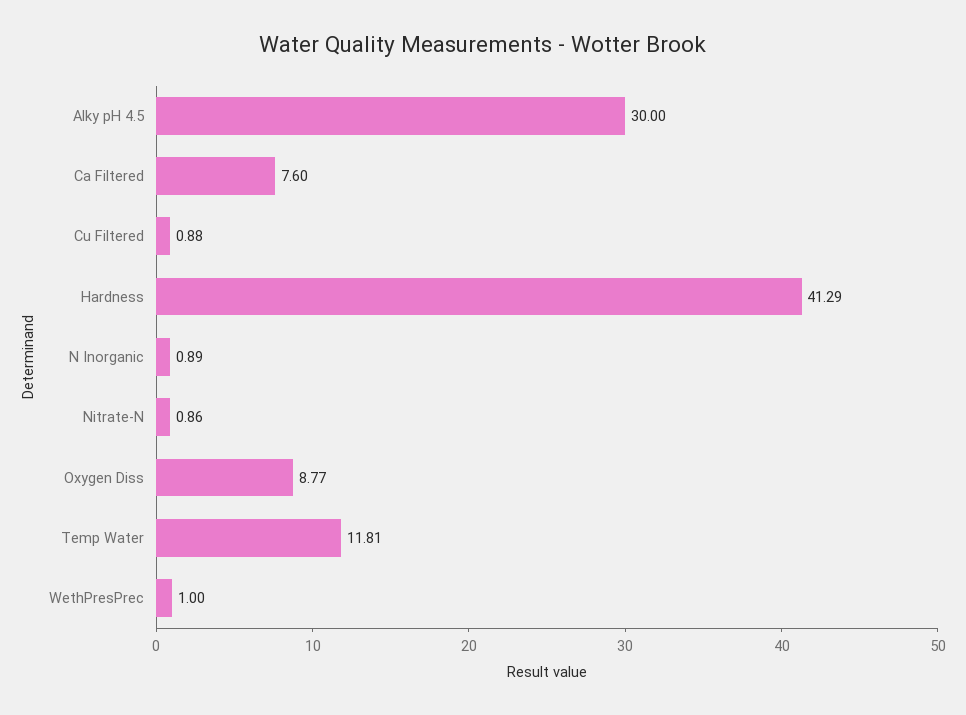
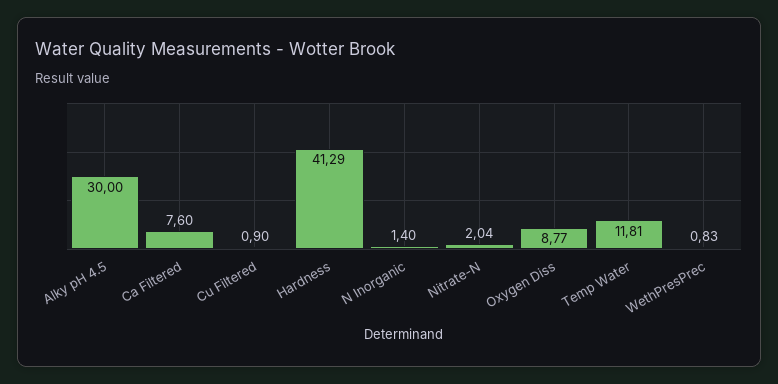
Cu Filtered: 0.88 -> 0.9
N Inorganic: 0.89 -> 1.4
Nitrate-N: 0.86 -> 2.04
WethPresPrec: 1 -> 0.83

